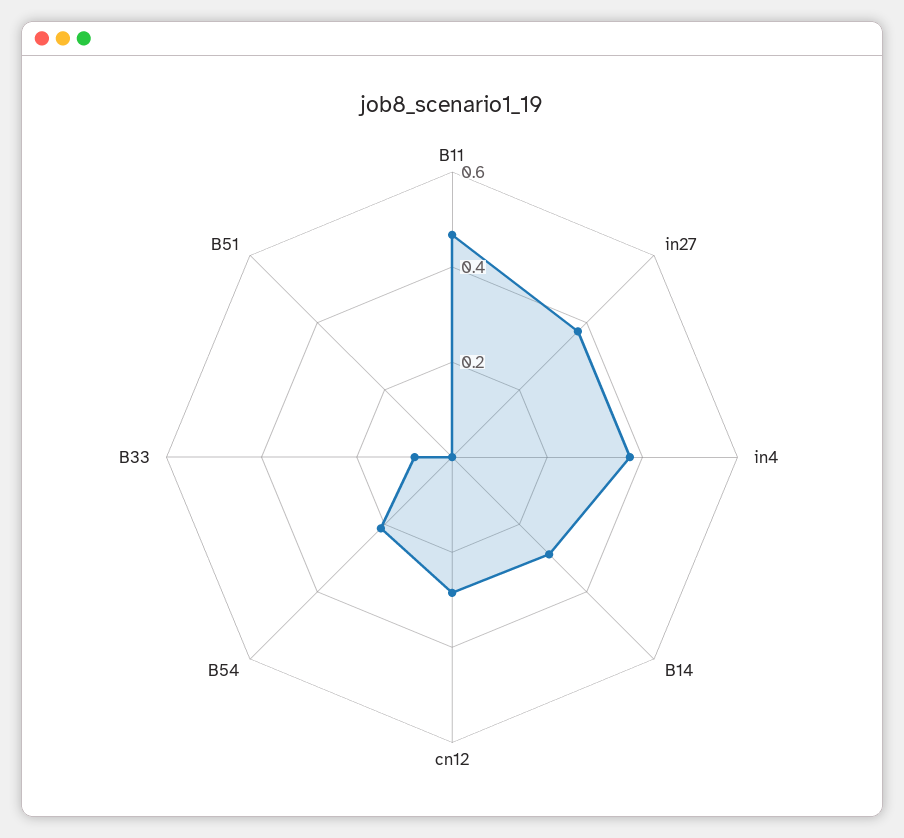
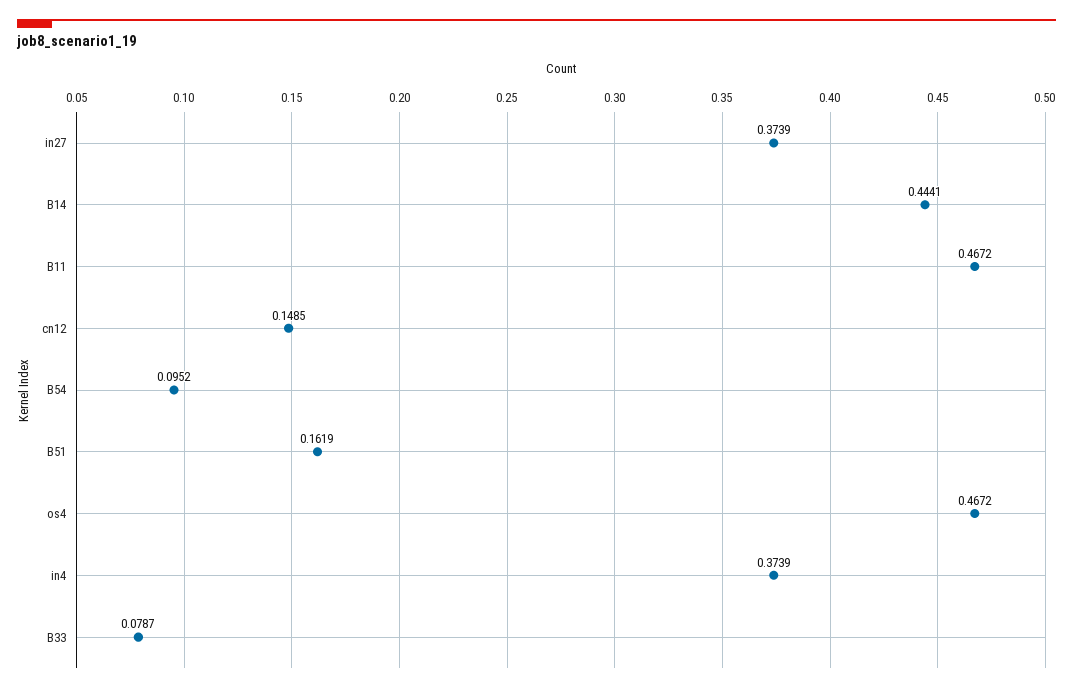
B14: 0.3 -> 0.4441
cn12: 0.3 -> 0.1485
B54: 0.2 -> 0.0952
B51: 0 -> 0.1619
os4: none -> 0.4672

